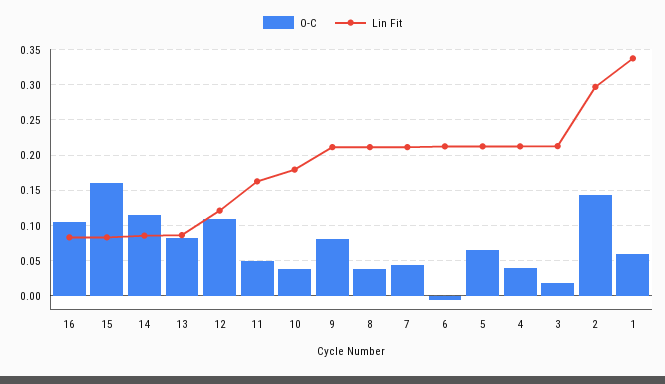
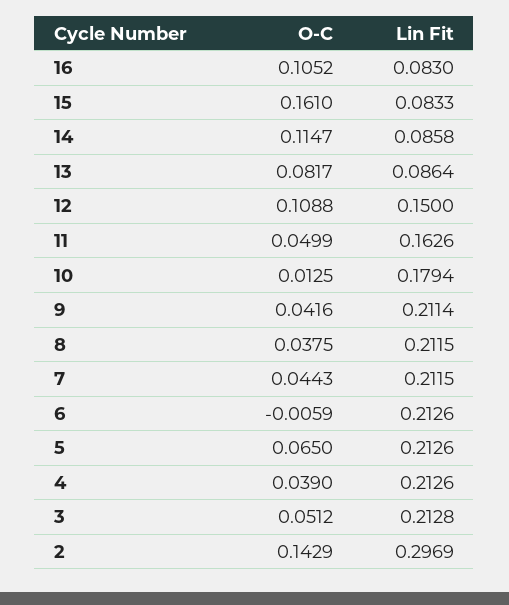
Lin Fit, 12: 0.12 -> 0.15
O-C, 10: 0.04 -> 0.0125
O-C, 9: 0.08 -> 0.0416
O-C, 3: 0.02 -> 0.0512
O-C, 1: 0.06 -> none
Lin Fit, 1: 0.34 -> none

